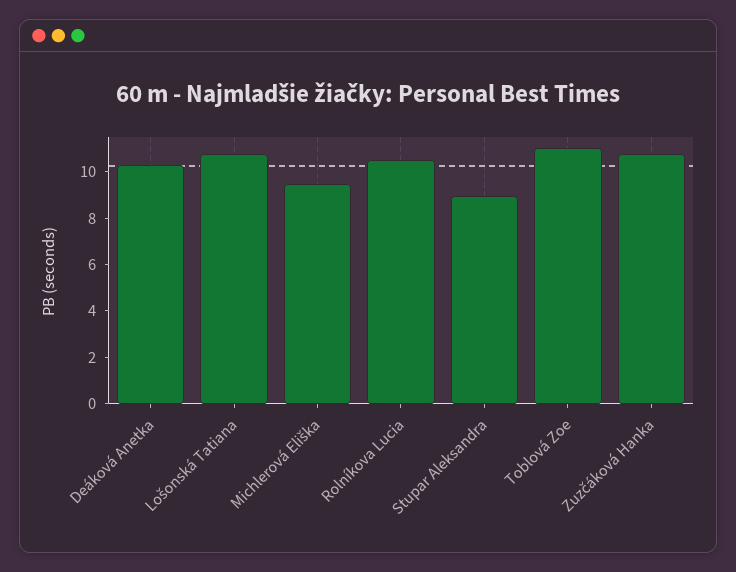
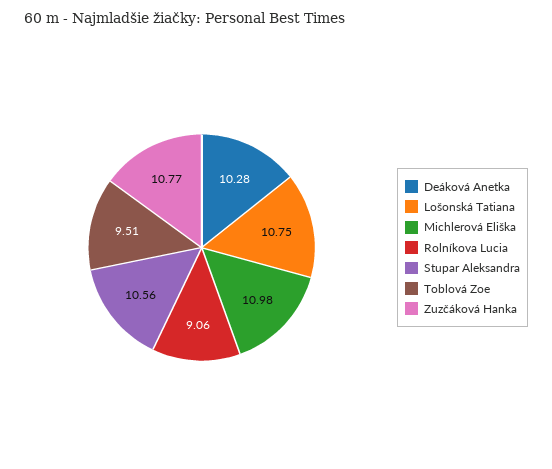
Michlerová Eliška: 9.5 -> 10.98
Rolníkova Lucia: 10.5 -> 9.06
Stupar Aleksandra: 9 -> 10.56
Toblová Zoe: 11 -> 9.51

